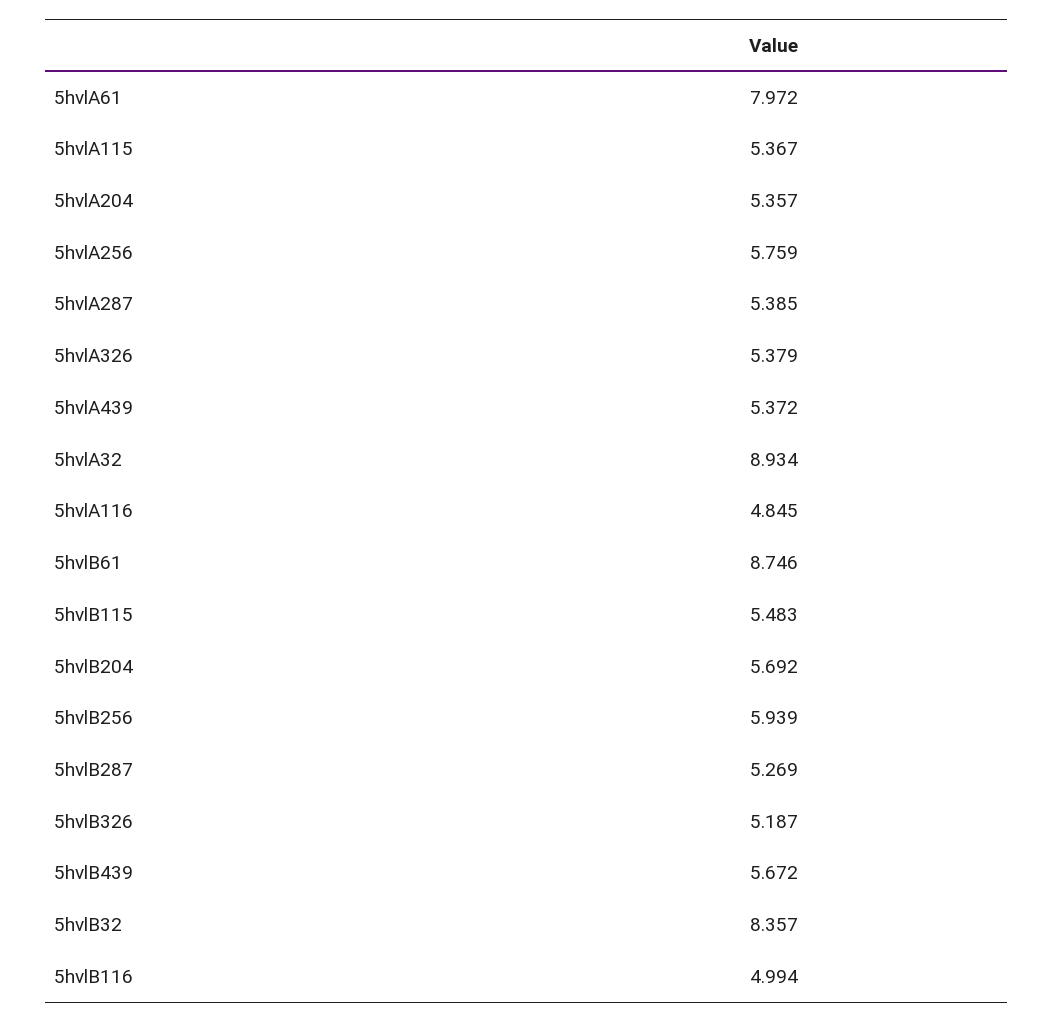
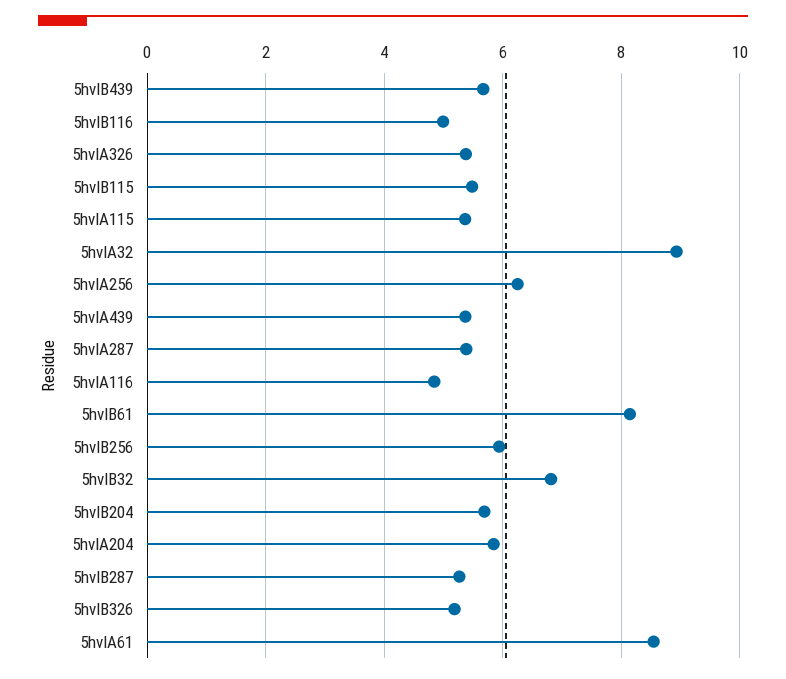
5hvlA61: 7.972 -> 8.6
5hvlA204: 5.357 -> 5.8
5hvlA256: 5.759 -> 6.2
5hvlB61: 8.746 -> 8.2
5hvlB32: 8.357 -> 6.8

